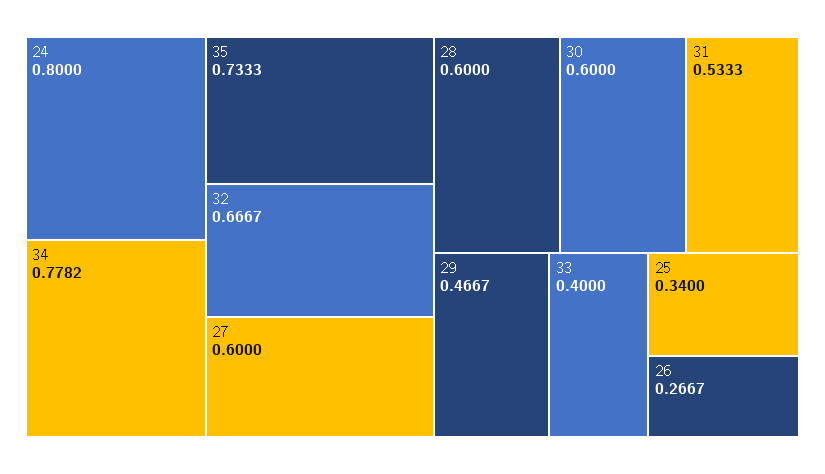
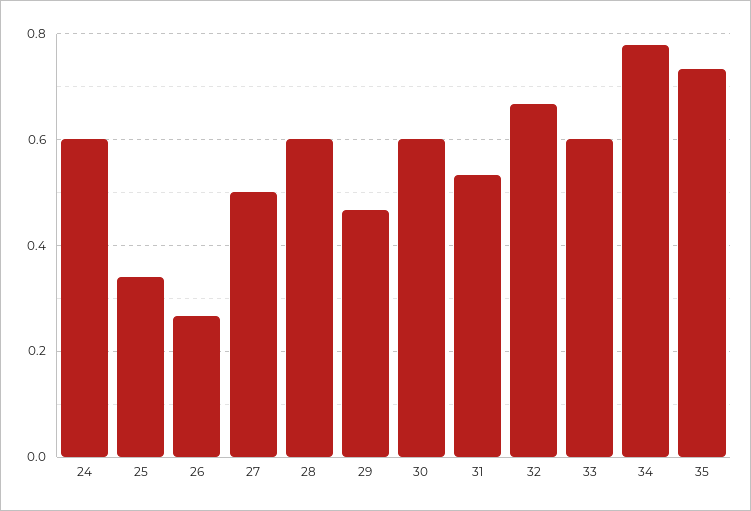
24: 0.8 -> 0.6
27: 0.6 -> 0.5
33: 0.4 -> 0.6

